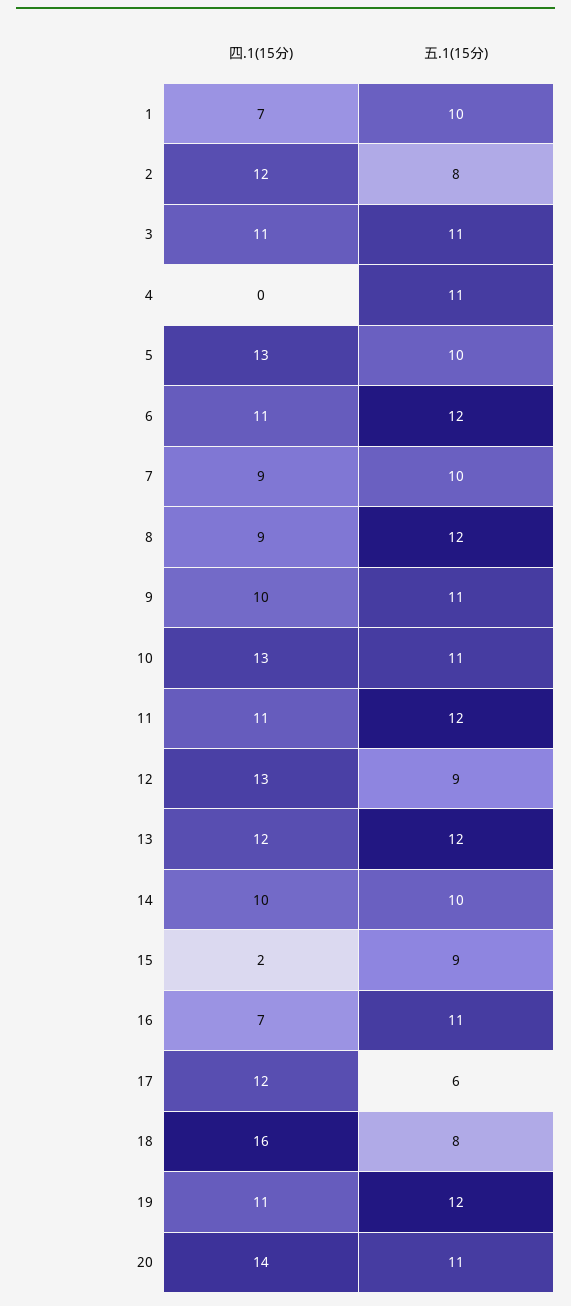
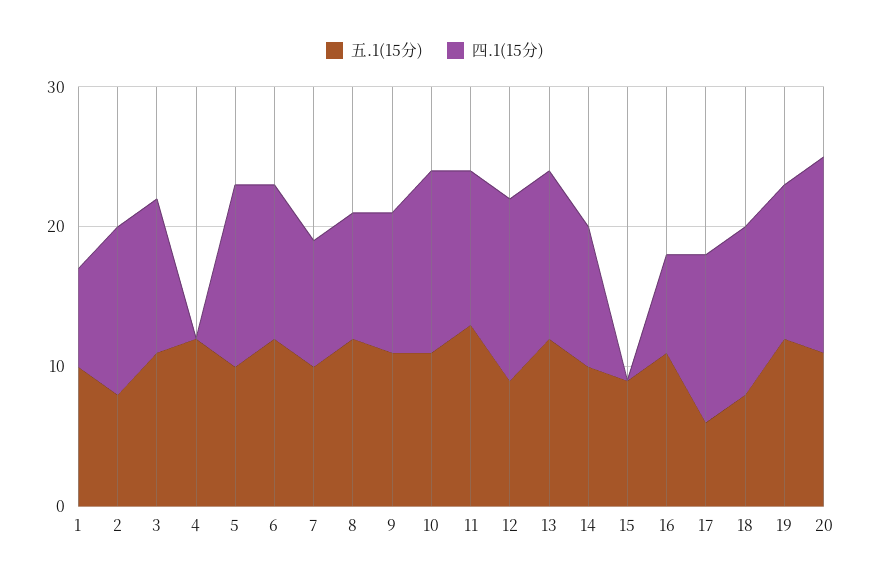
五.1(15分), 4: 11 -> 12
五.1(15分), 11: 12 -> 13
四.1(15分), 15: 2 -> 0
四.1(15分), 18: 16 -> 12

